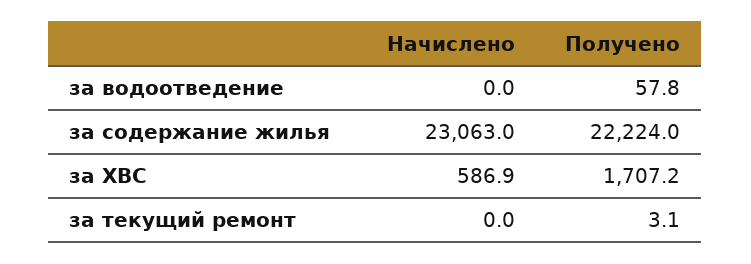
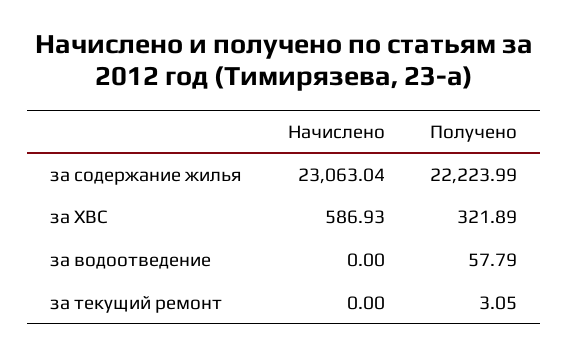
Получено, за ХВС: 1707.2 -> 321.89

